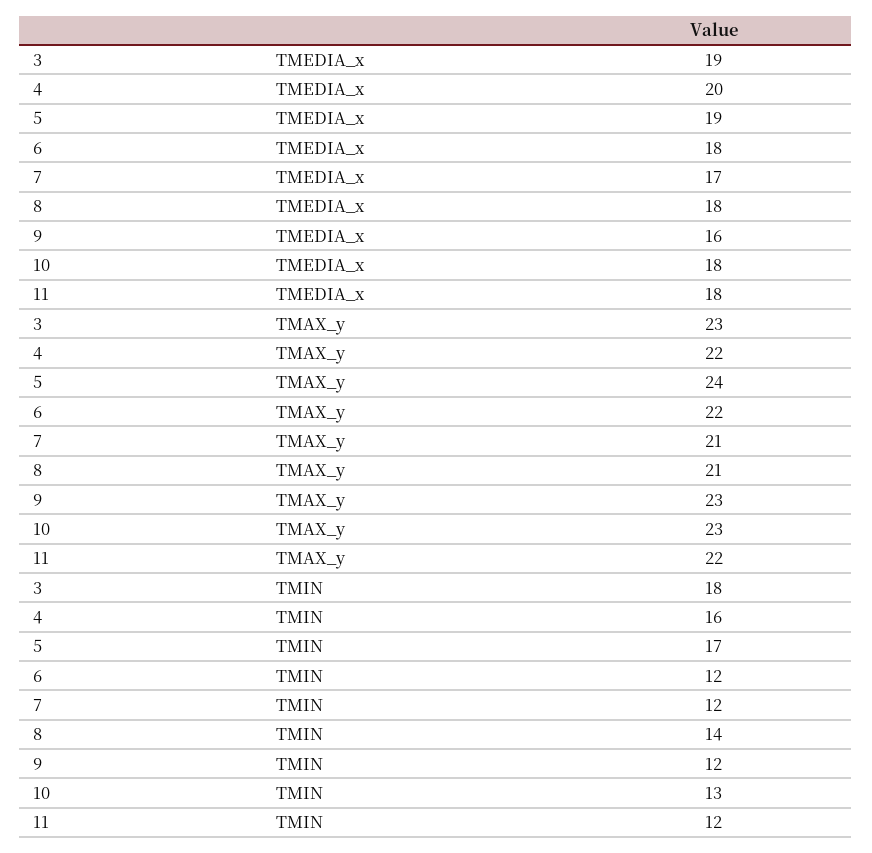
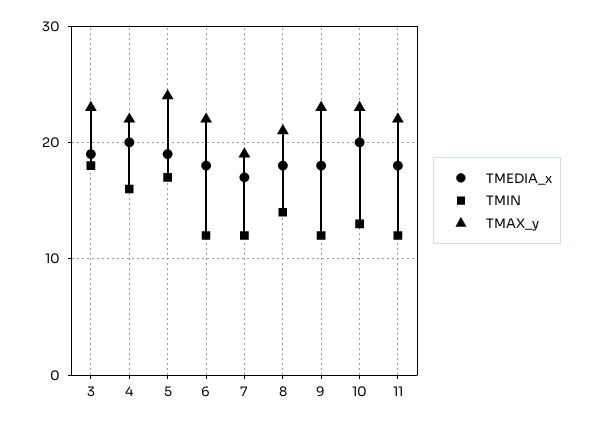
TMEDIA_x, 9: 16 -> 18
TMEDIA_x, 10: 18 -> 20
TMAX_y, 7: 21 -> 19

